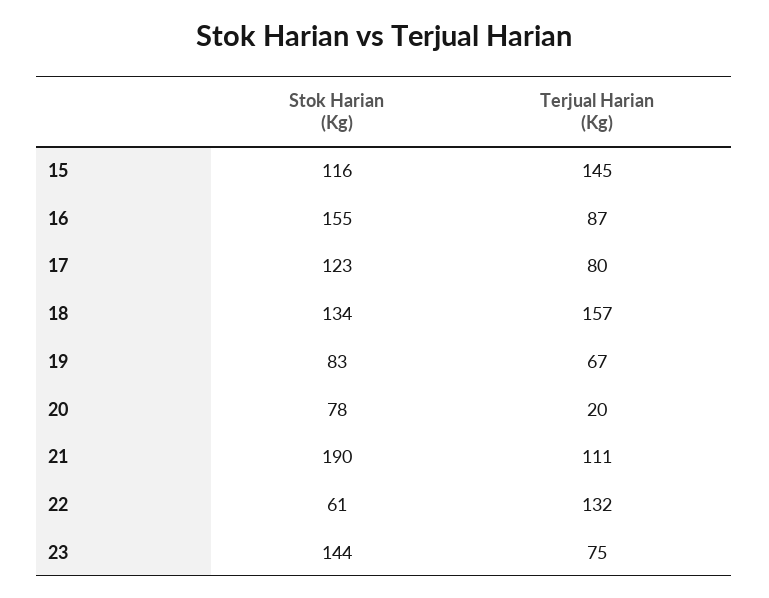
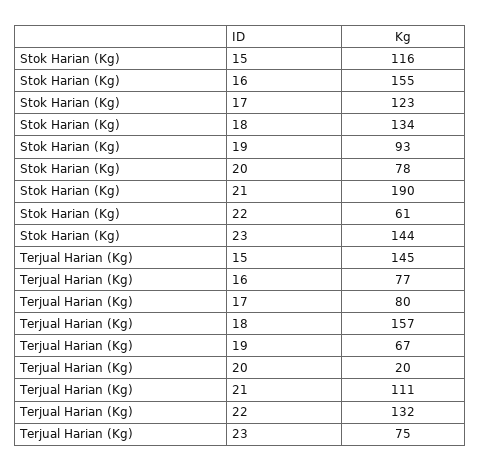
Terjual Harian (Kg), 16: 87 -> 77
Stok Harian (Kg), 19: 83 -> 93

